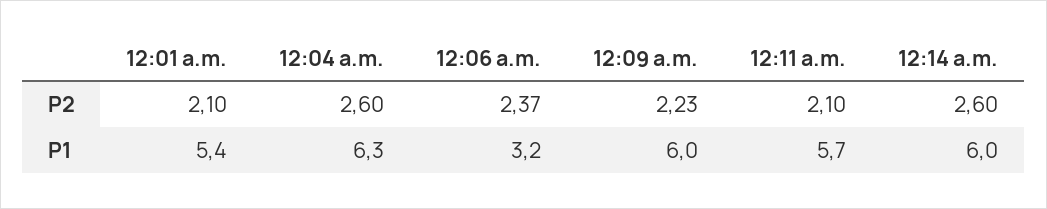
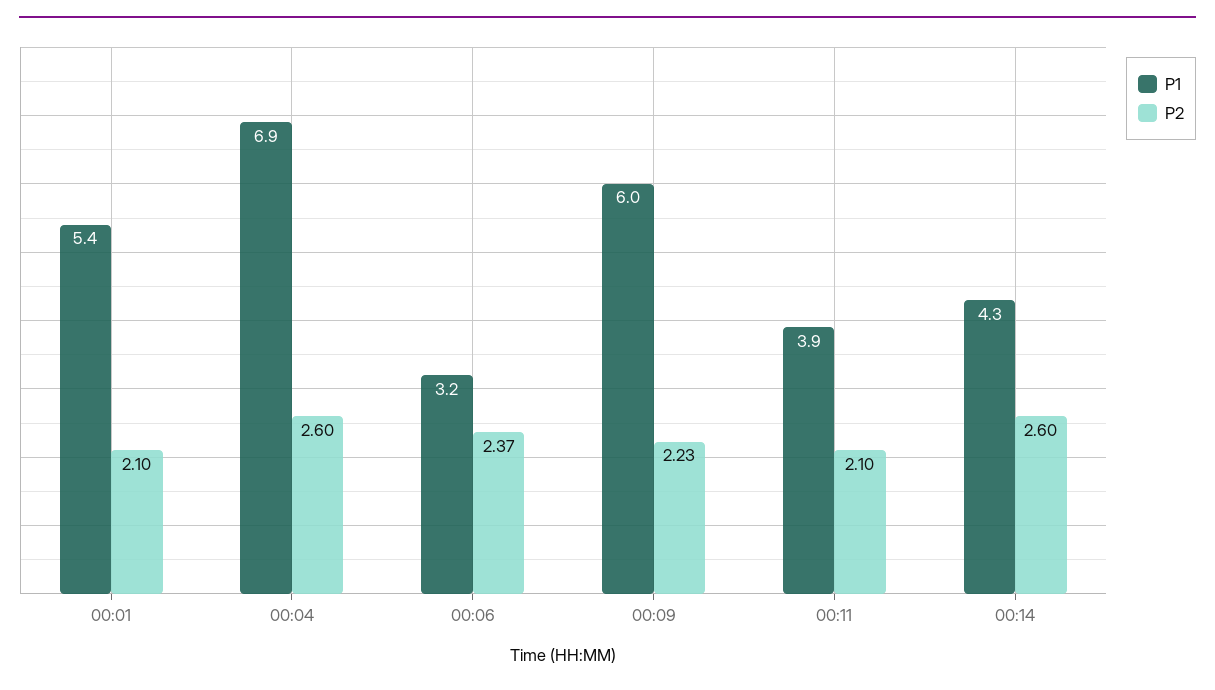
P1, 12:04 a.m.: 6.3 -> 6.9
P1, 12:11 a.m.: 5.7 -> 3.9
P1, 12:14 a.m.: 6 -> 4.3

